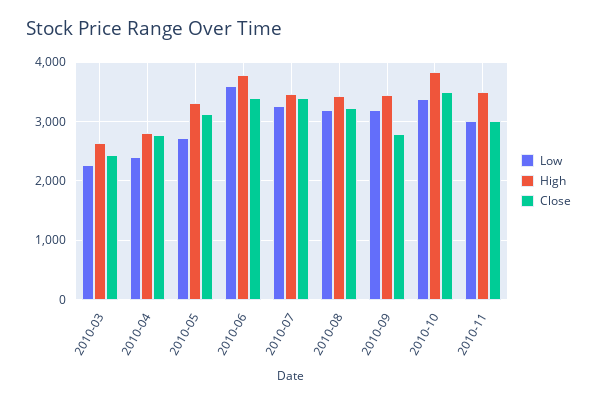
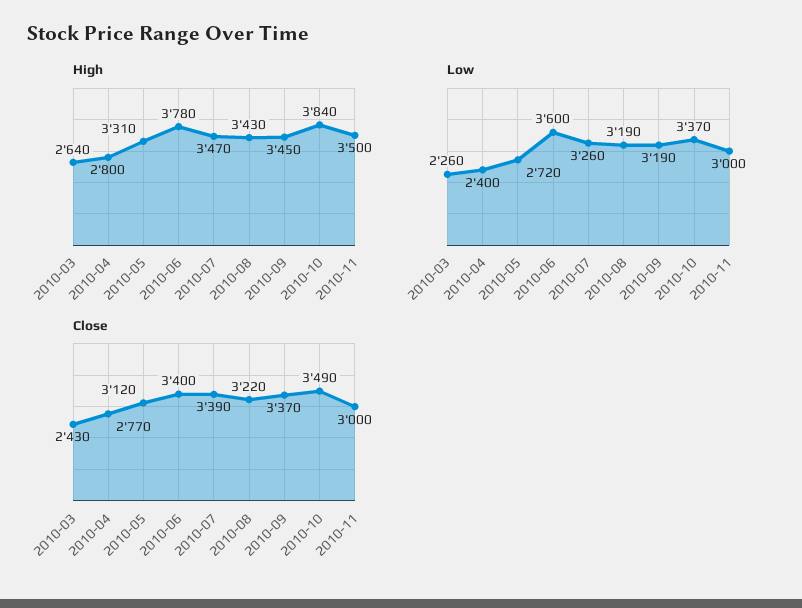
Close, 2010-09: 2800 -> 3370

